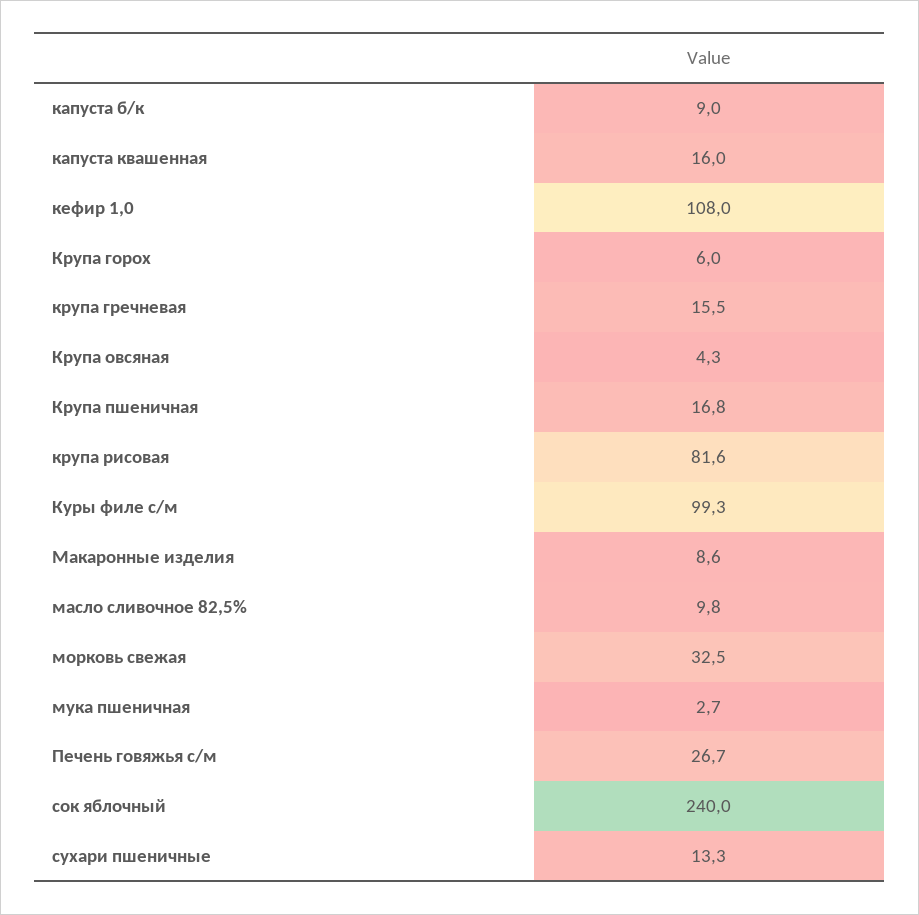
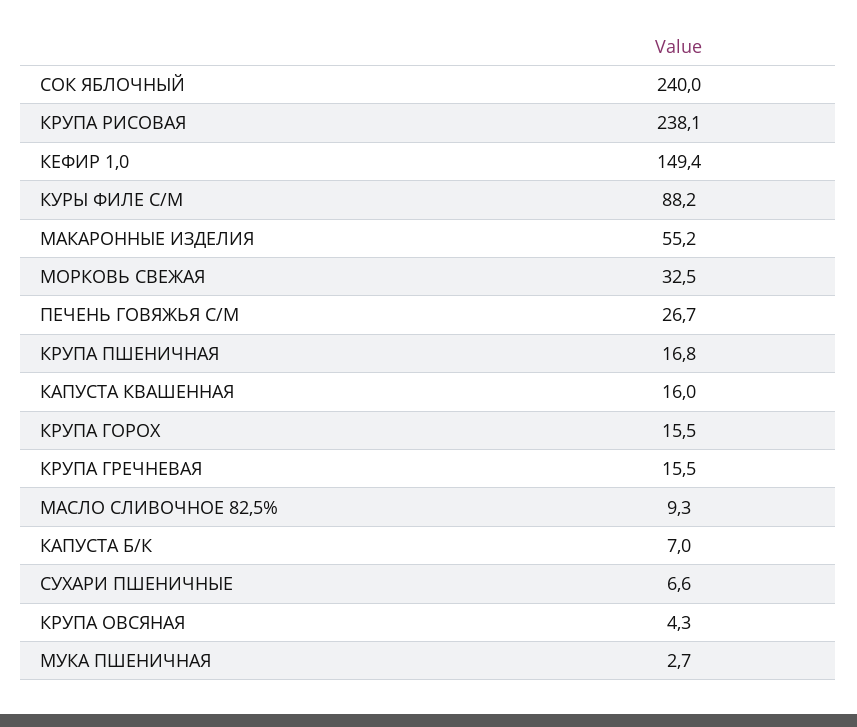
капуста б/к: 9 -> 7
кефир 1,0: 108 -> 149.4
Крупа горох: 6 -> 15.5
крупа рисовая: 81.6 -> 238.1
Куры филе с/м: 99.3 -> 88.2
Макаронные изделия: 8.6 -> 55.2
масло сливочное 82,5%: 9.8 -> 9.3
сухари пшеничные: 13.3 -> 6.6

